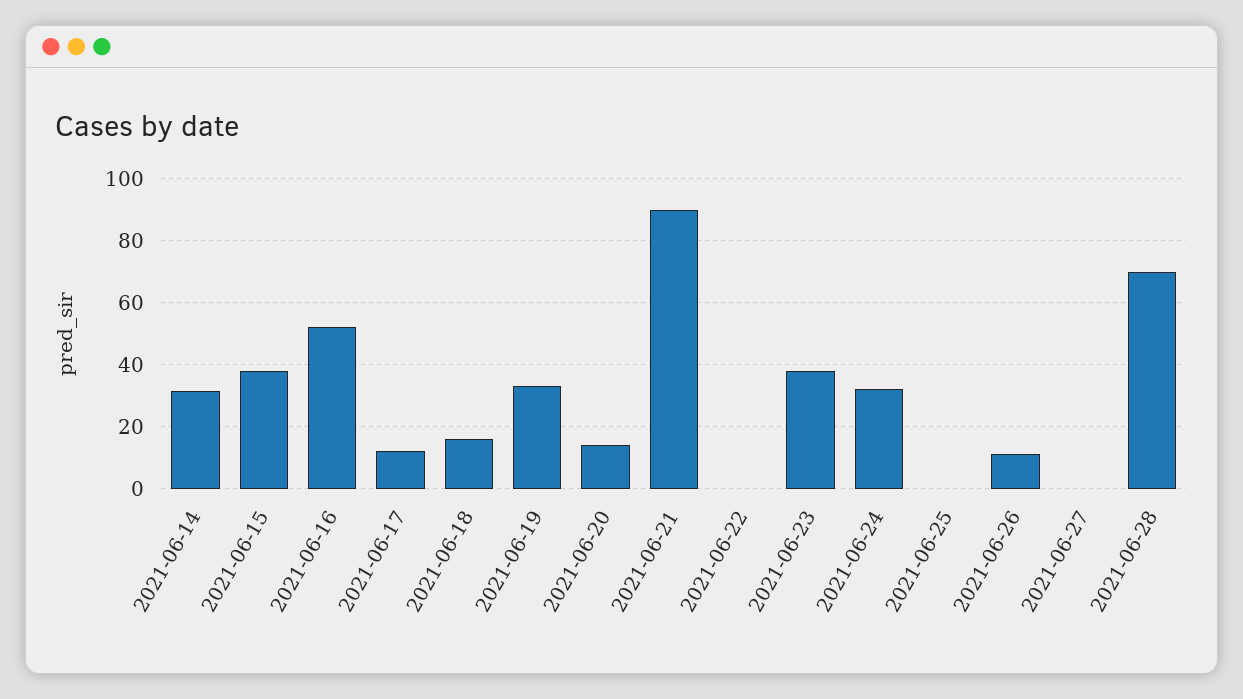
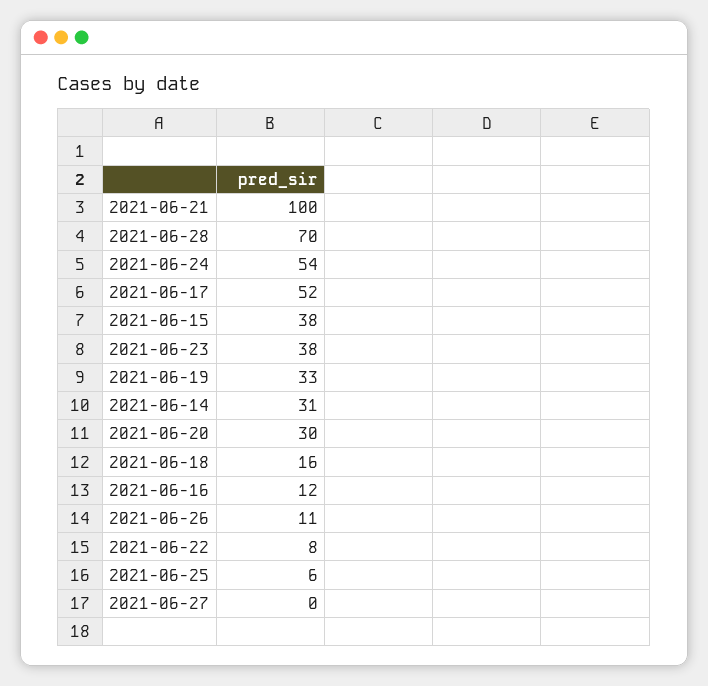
2021-06-16: 52 -> 12
2021-06-17: 12 -> 52
2021-06-20: 14 -> 30
2021-06-21: 90 -> 100
2021-06-22: 0 -> 8
2021-06-24: 32 -> 54
2021-06-25: 0 -> 6

